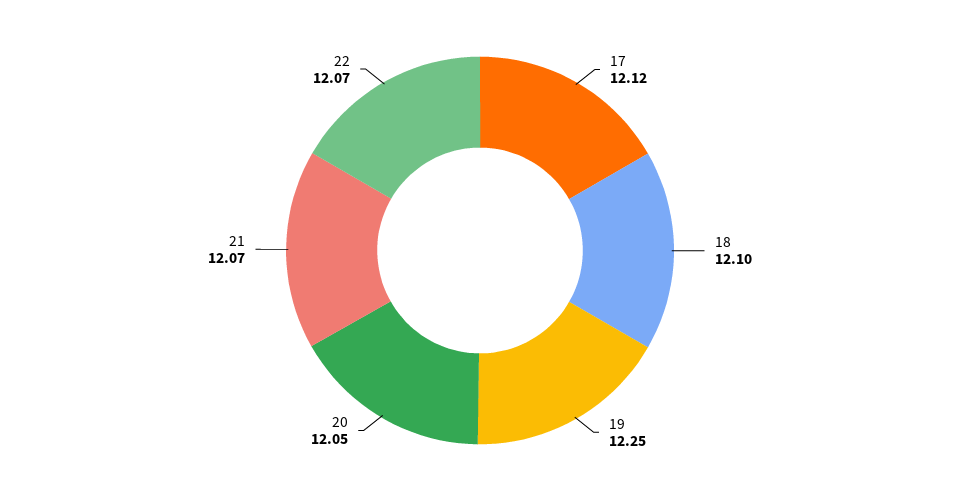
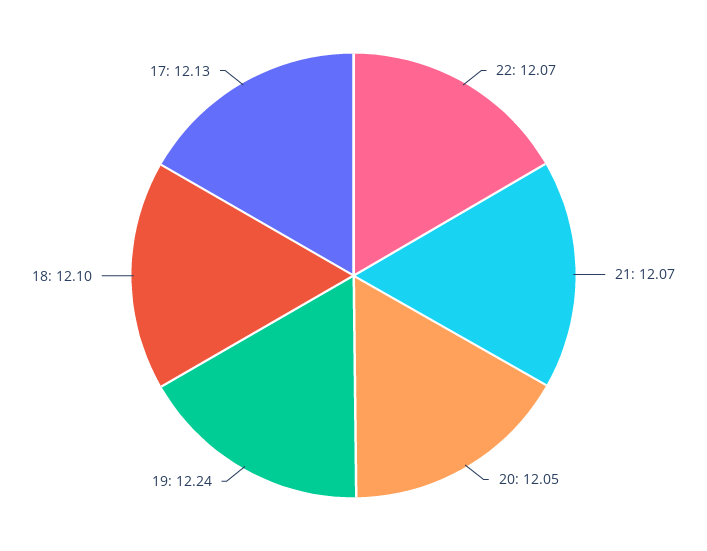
17: 12.12 -> 12.13
19: 12.25 -> 12.24

